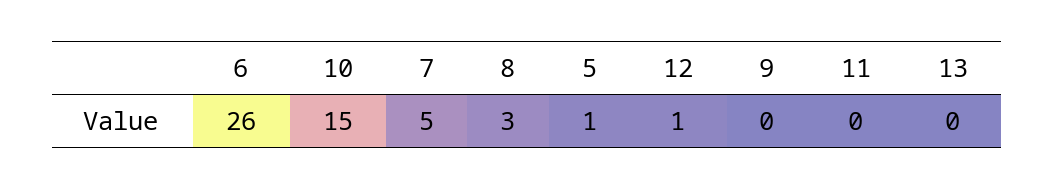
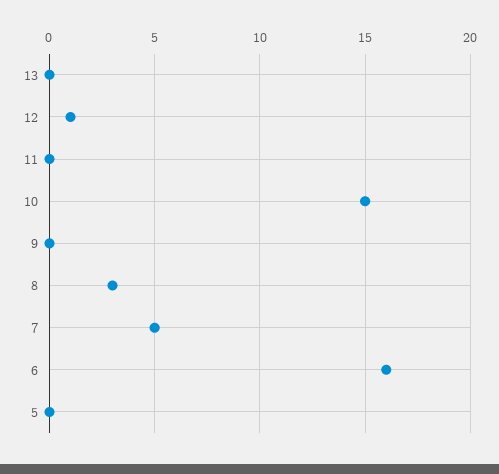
6: 26 -> 16
5: 1 -> 0

